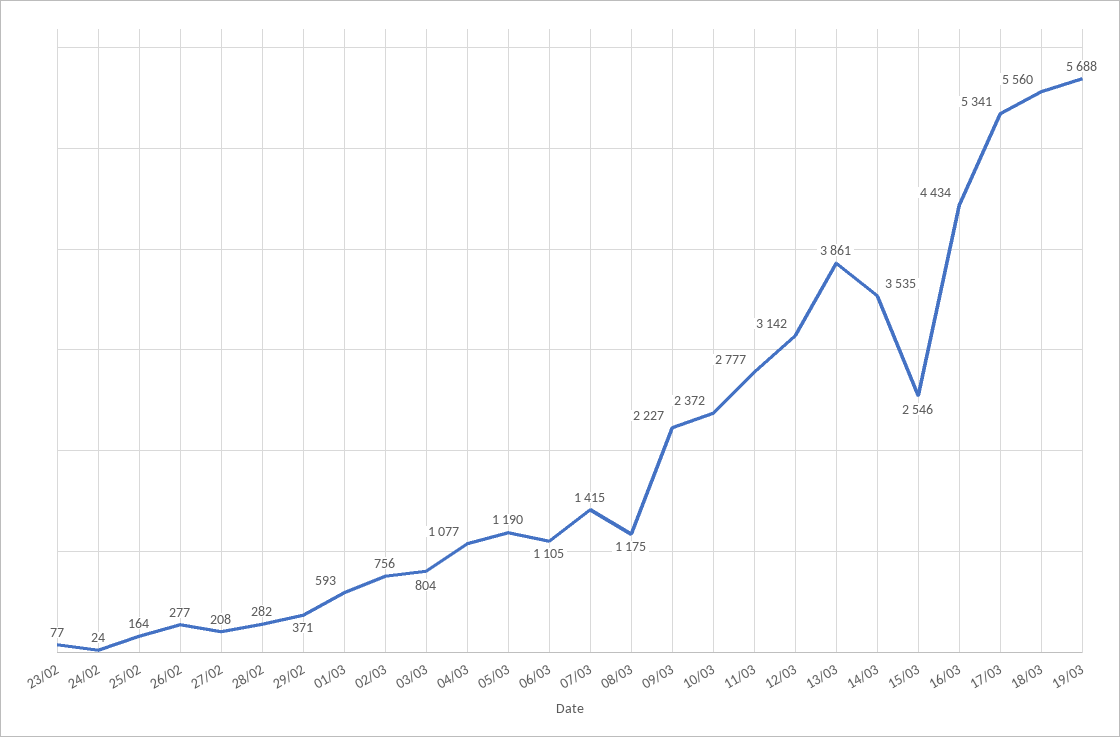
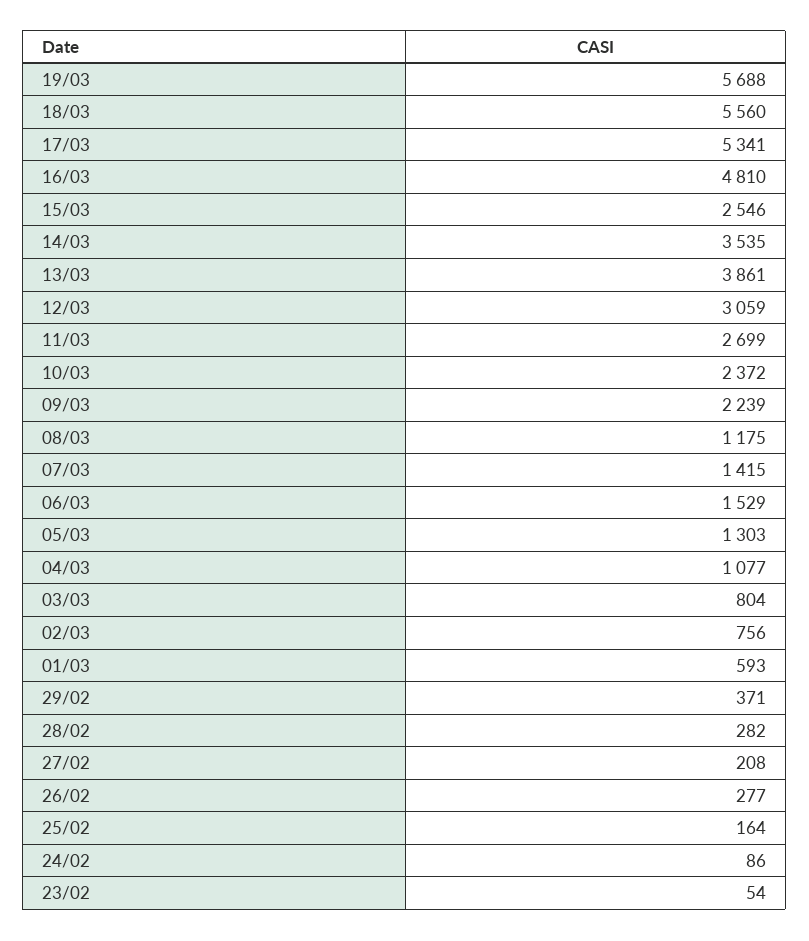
23/02: 77 -> 54
24/02: 24 -> 86
05/03: 1190 -> 1303
06/03: 1105 -> 1529
09/03: 2227 -> 2239
11/03: 2777 -> 2699
12/03: 3142 -> 3059
16/03: 4434 -> 4810

